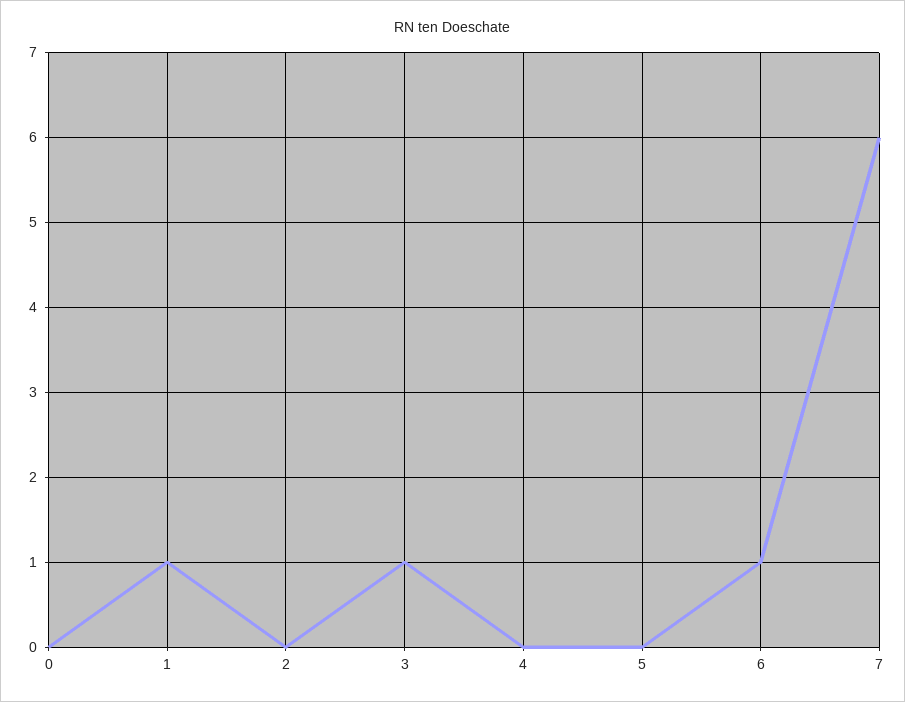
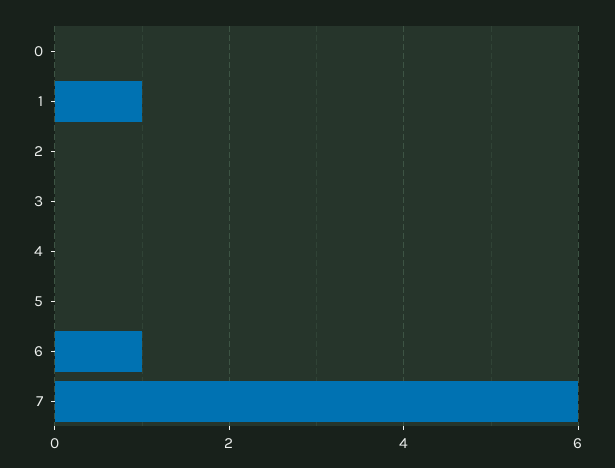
3: 1 -> 0

